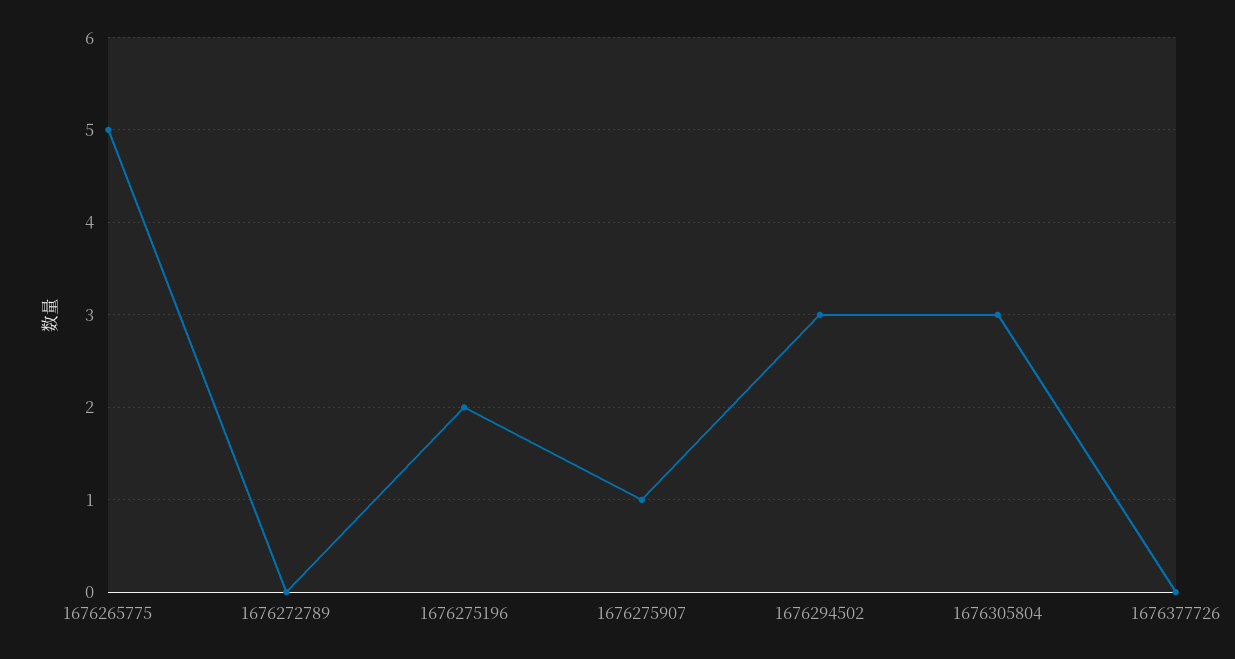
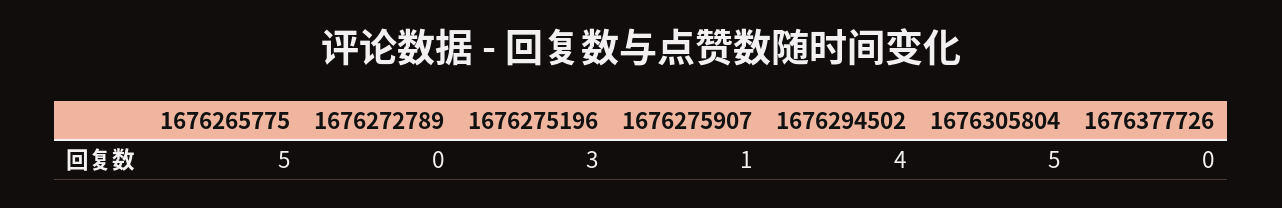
1676275196: 2 -> 3
1676294502: 3 -> 4
1676305804: 3 -> 5

